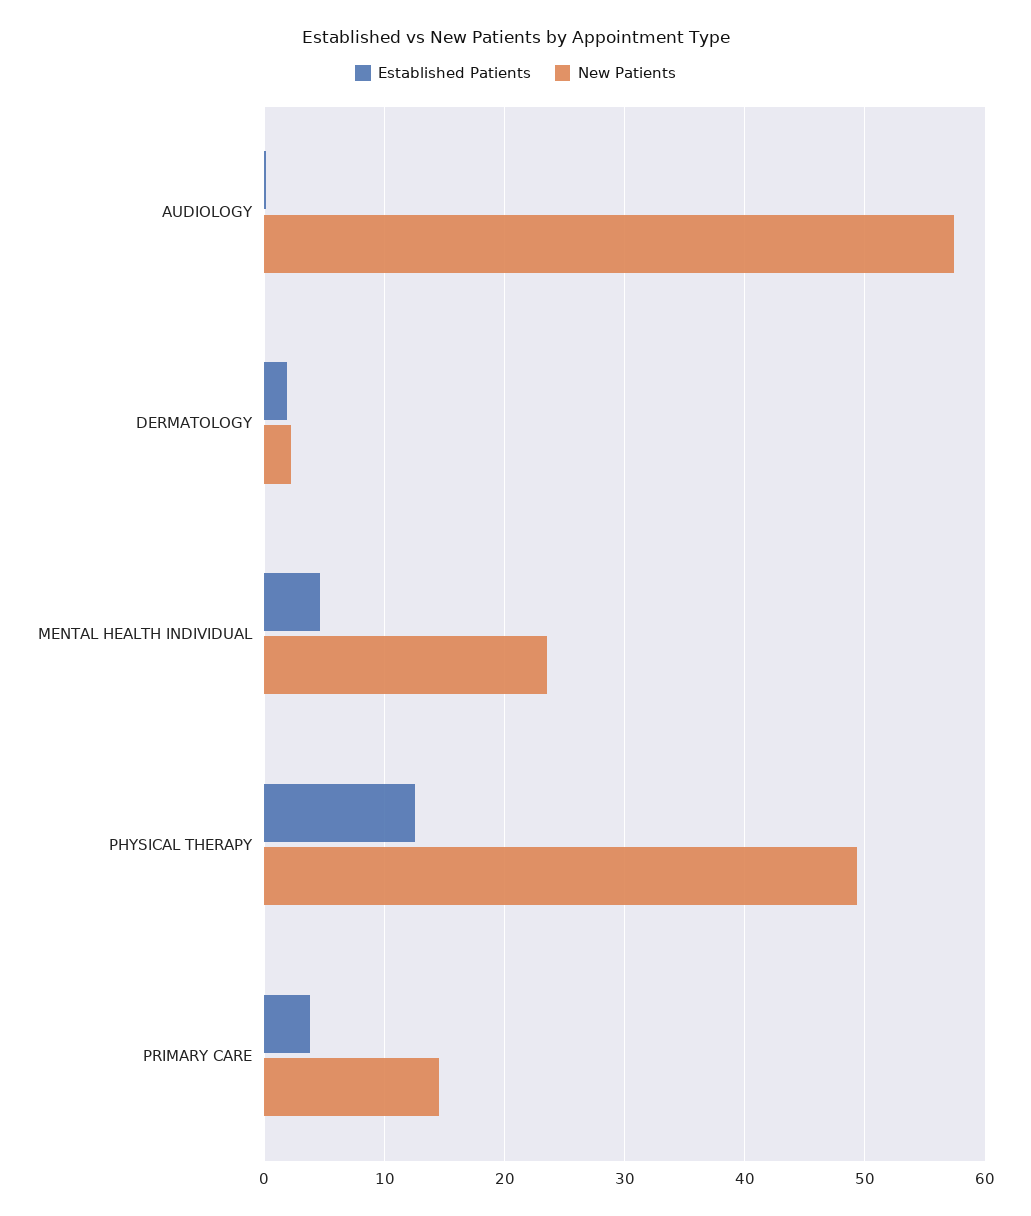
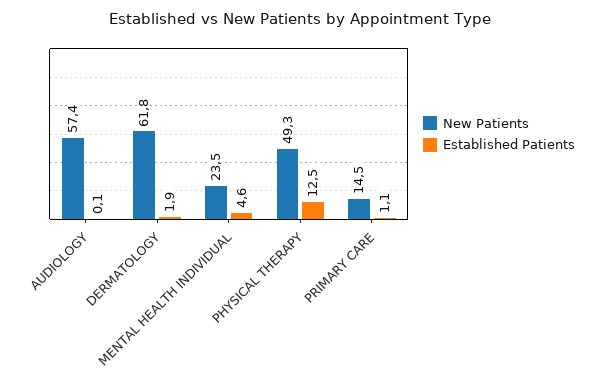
New Patients, DERMATOLOGY: 2 -> 61.8
Established Patients, PRIMARY CARE: 4 -> 1.1

